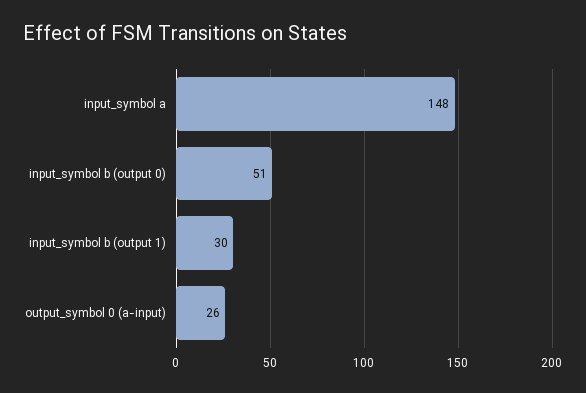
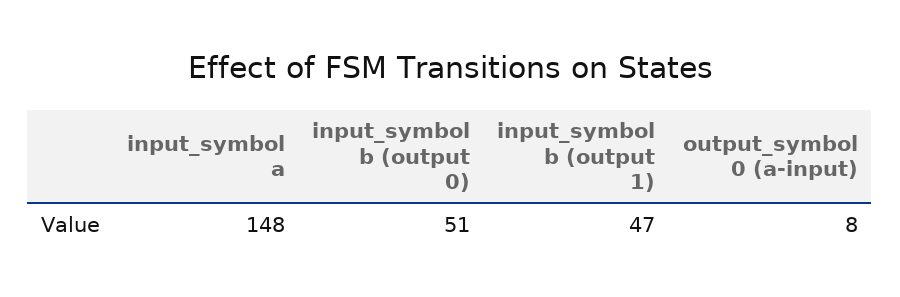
input_symbol b (output 1): 30 -> 47
output_symbol 0 (a-input): 26 -> 8

